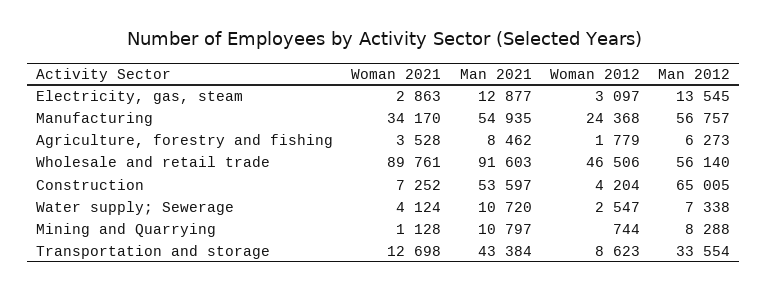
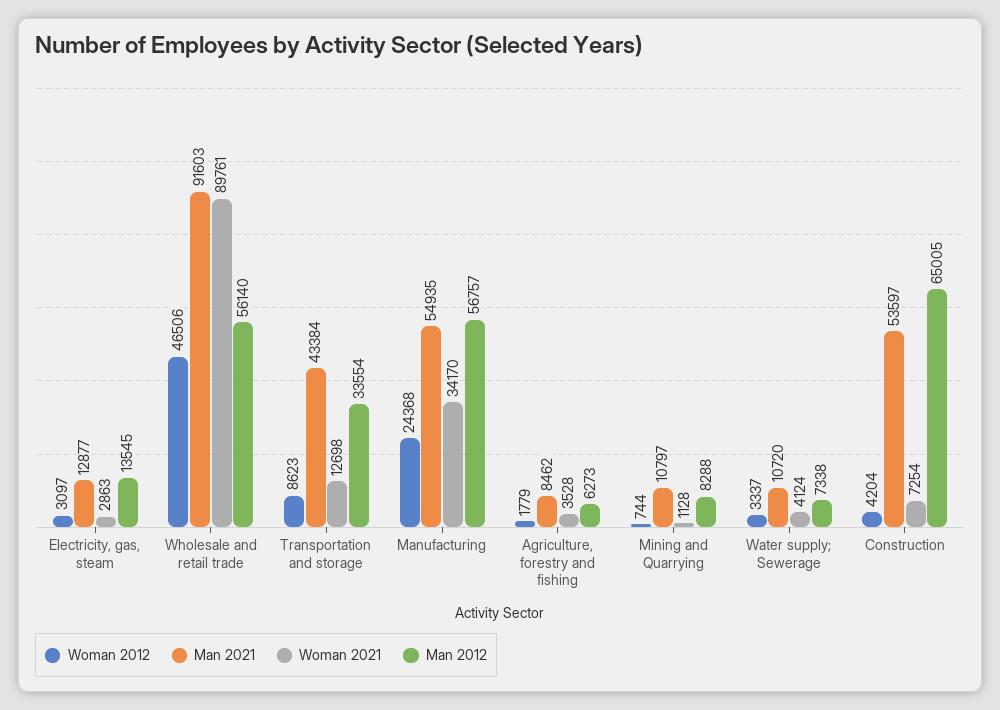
Woman 2021, Construction: 7252 -> 7254
Woman 2012, Water supply; Sewerage: 2547 -> 3337

